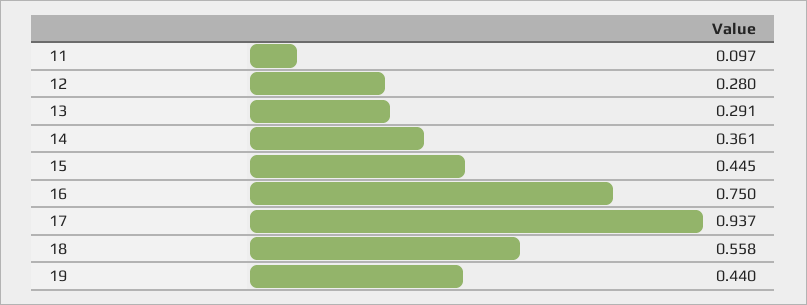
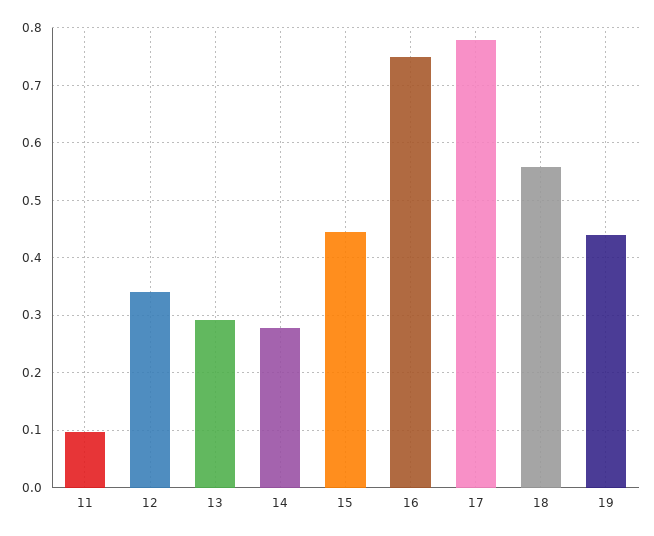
12: 0.28 -> 0.34
14: 0.361 -> 0.28
17: 0.937 -> 0.78

